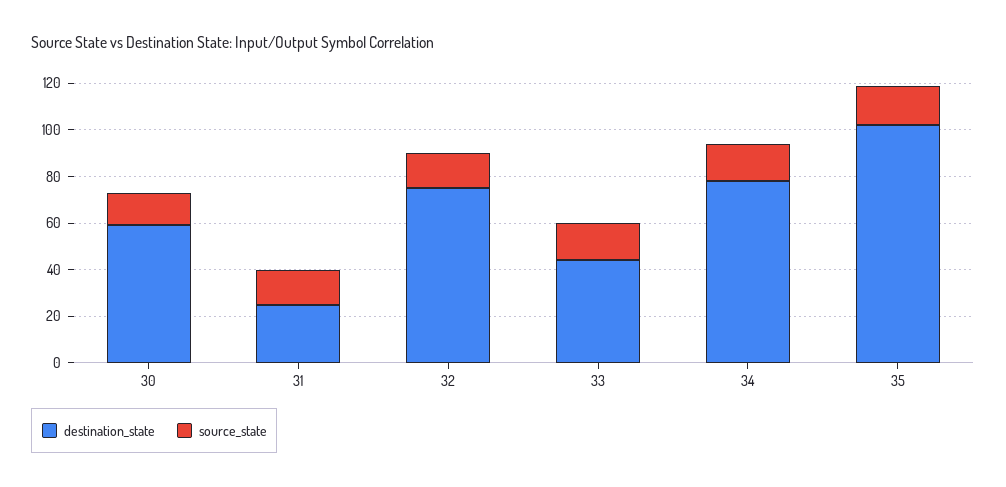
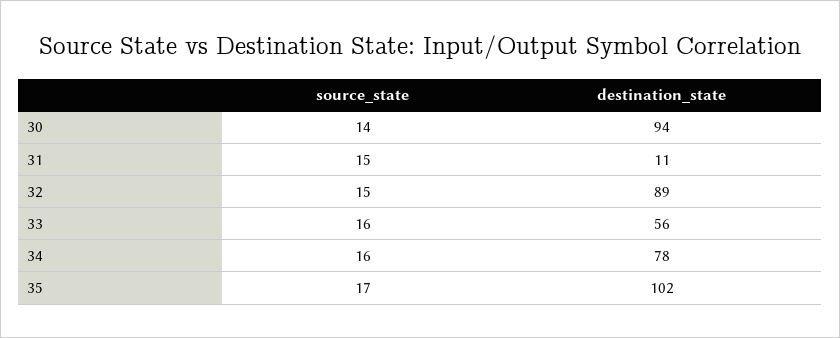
destination_state, 30: 60 -> 94
destination_state, 31: 25 -> 11
destination_state, 32: 75 -> 89
destination_state, 33: 45 -> 56

